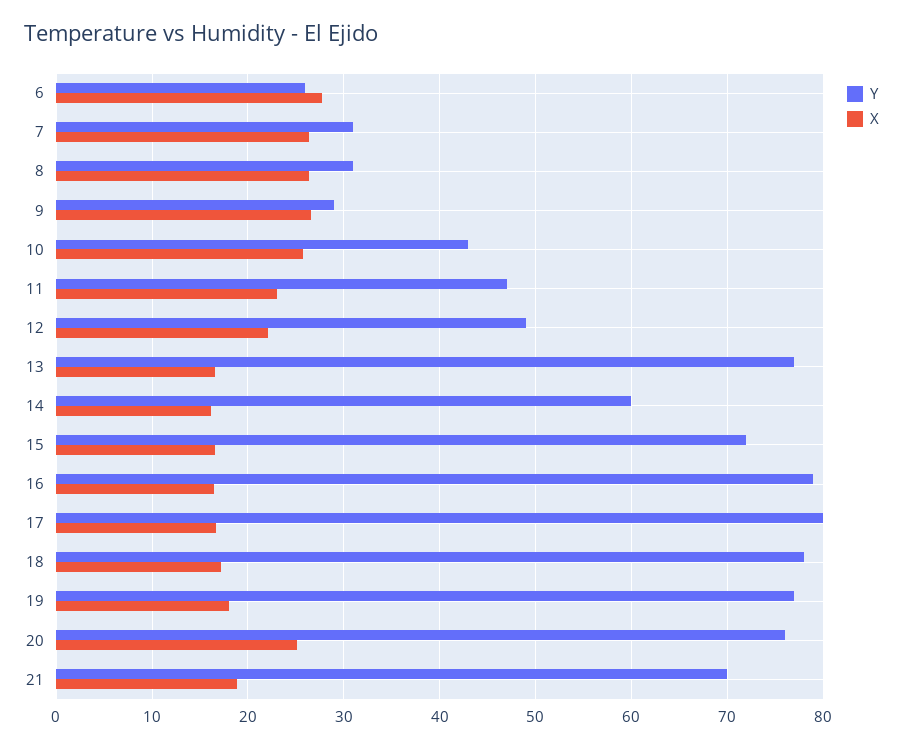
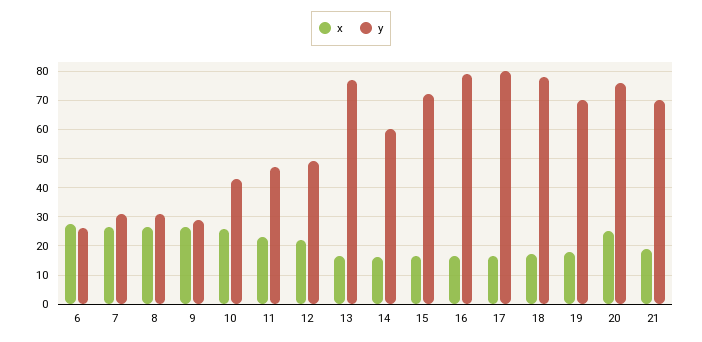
Y, 19: 77 -> 70

